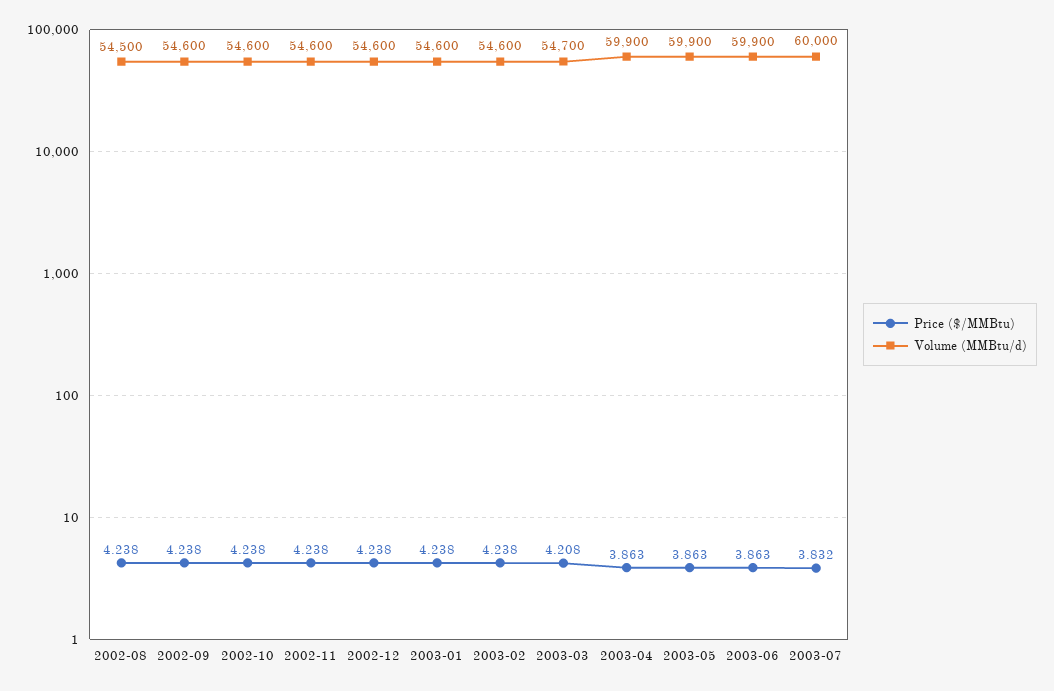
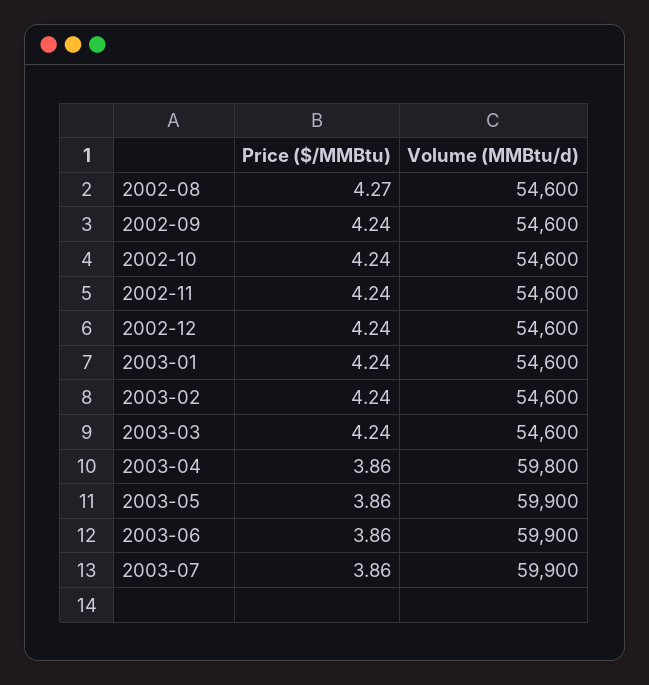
Price ($/MMBtu), 2002-08: 4.238 -> 4.27
Volume (MMBtu/d), 2002-08: 54500 -> 54600
Price ($/MMBtu), 2003-03: 4.208 -> 4.24
Volume (MMBtu/d), 2003-03: 54700 -> 54600
Volume (MMBtu/d), 2003-04: 59900 -> 59800
Price ($/MMBtu), 2003-07: 3.832 -> 3.86
Volume (MMBtu/d), 2003-07: 60000 -> 59900

